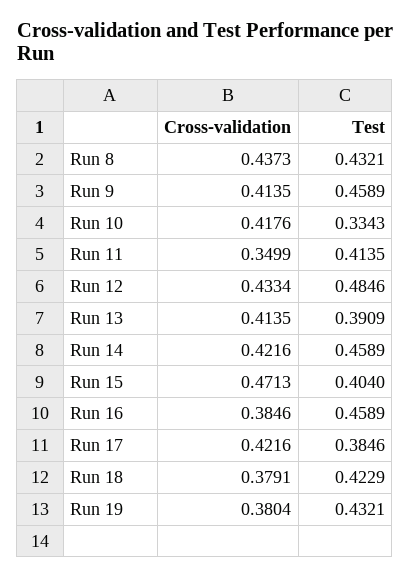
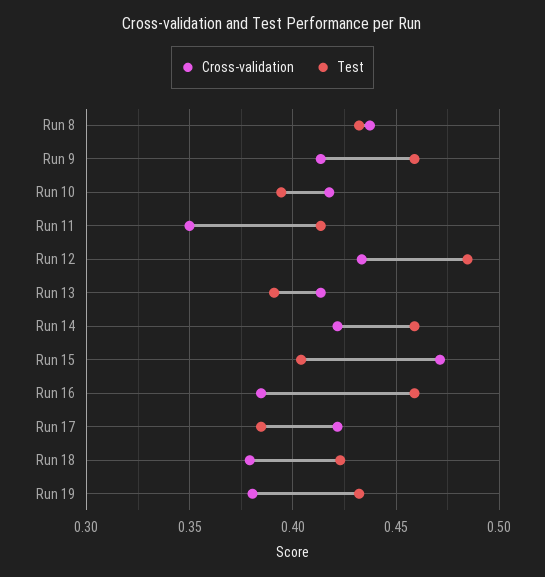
Test, Run 10: 0.3343 -> 0.395

